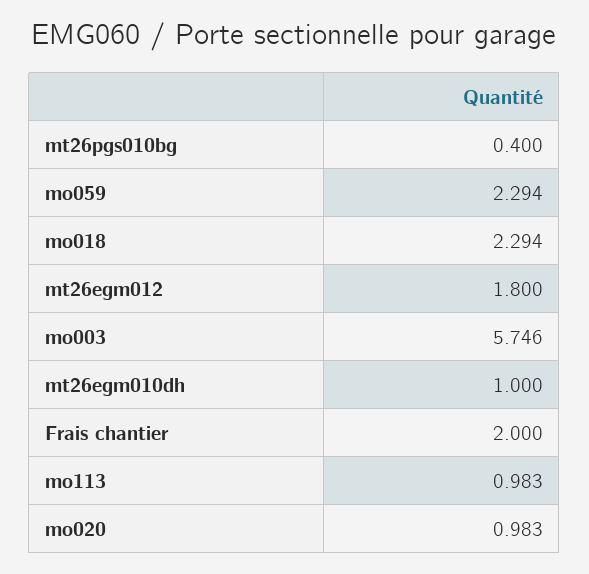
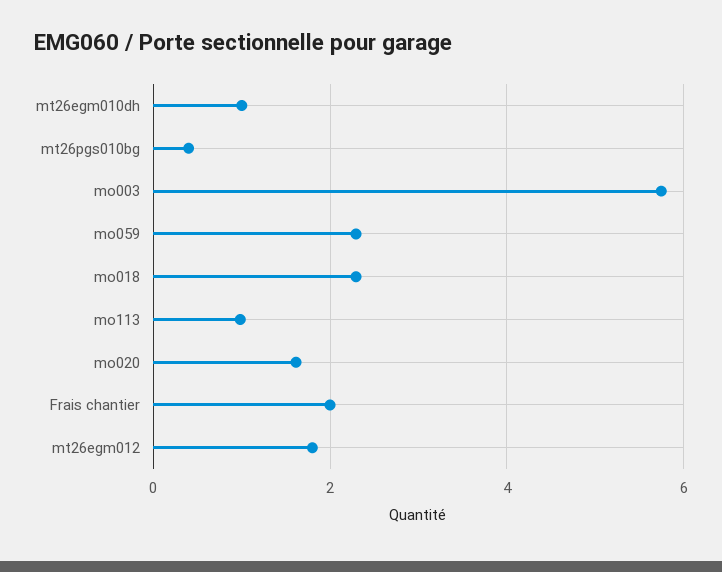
mo020: 0.983 -> 1.6

